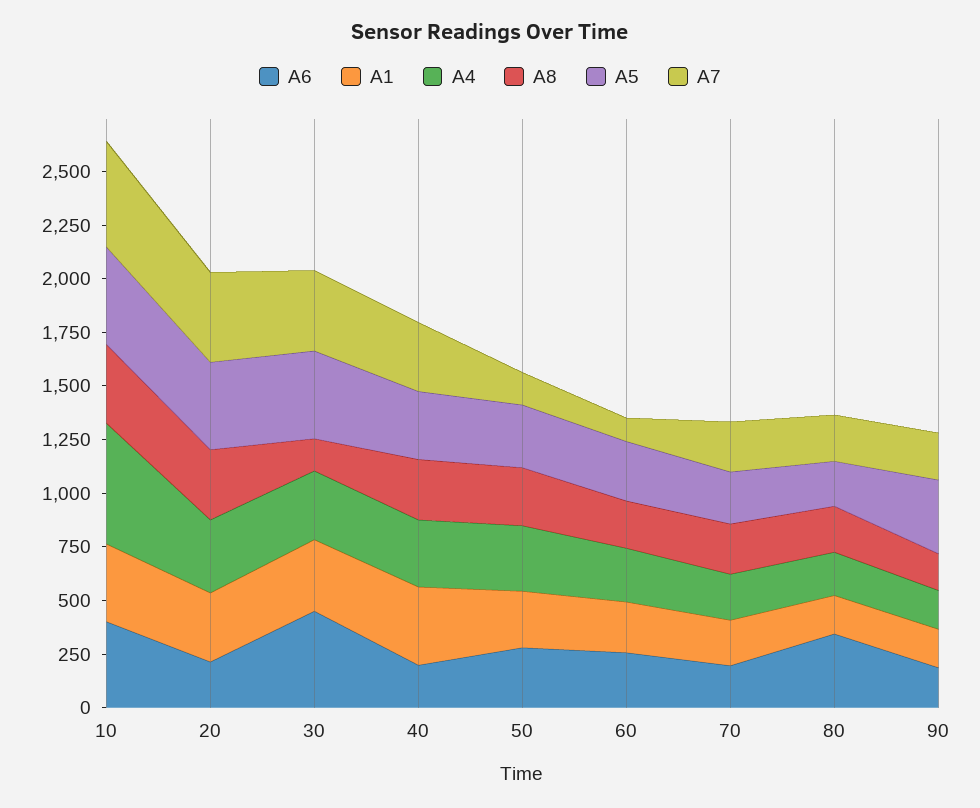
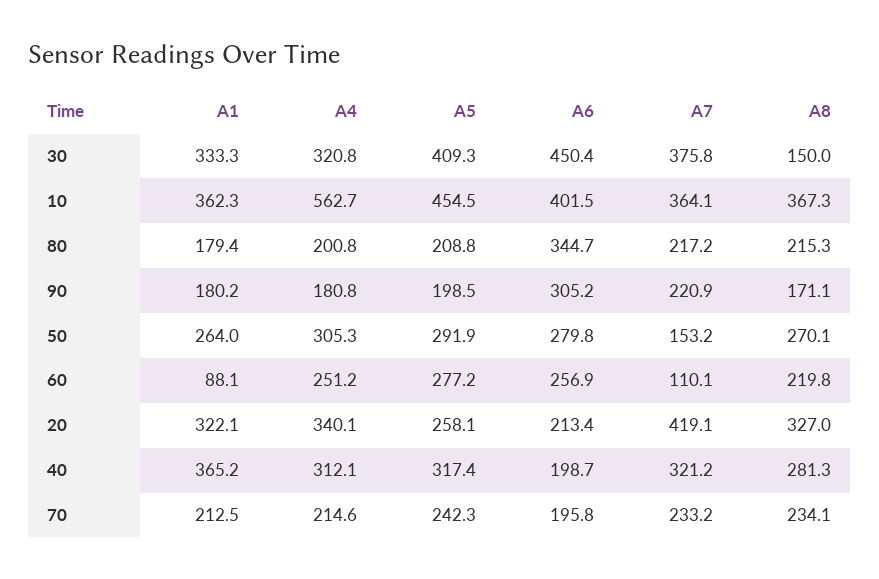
A7, 10: 500 -> 364.1
A5, 20: 400 -> 258.1
A1, 60: 250 -> 88.1
A6, 90: 200 -> 305.2
A5, 90: 350 -> 198.5

